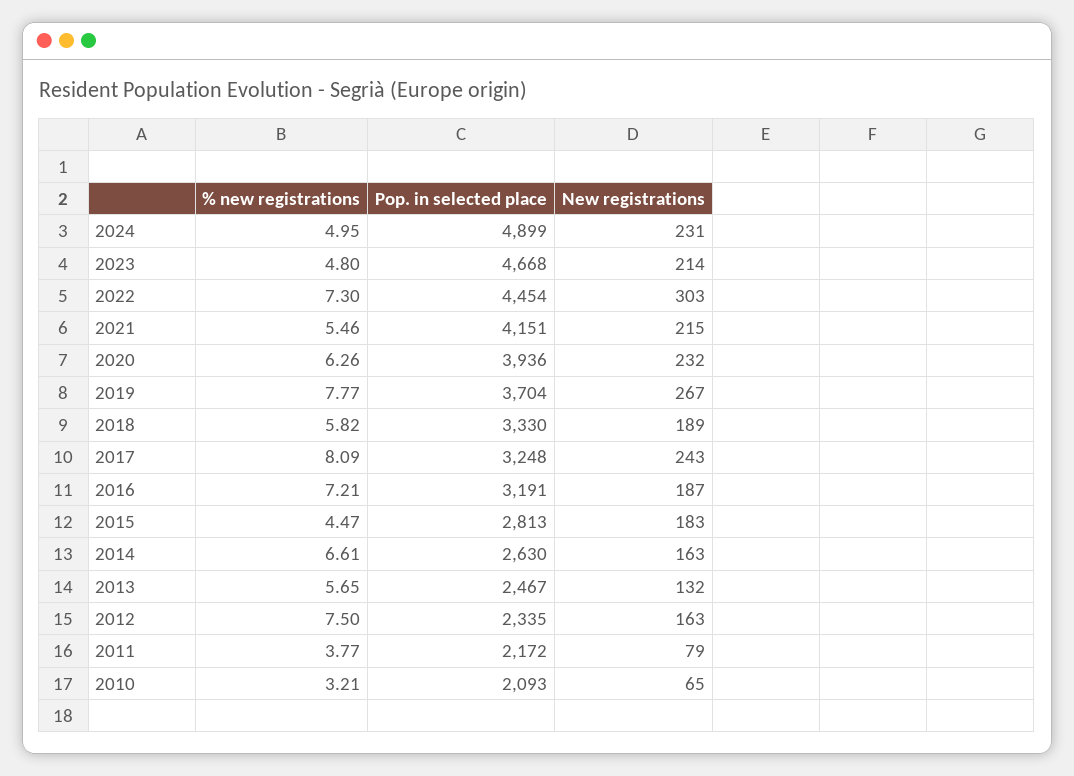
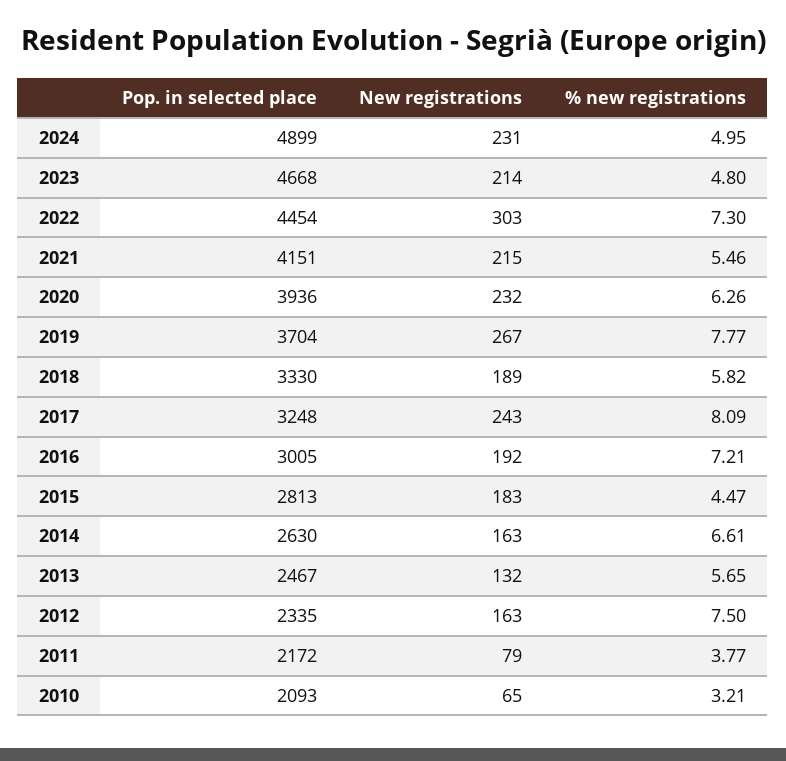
Pop. in selected place, 2016: 3191 -> 3005
New registrations, 2016: 187 -> 192

